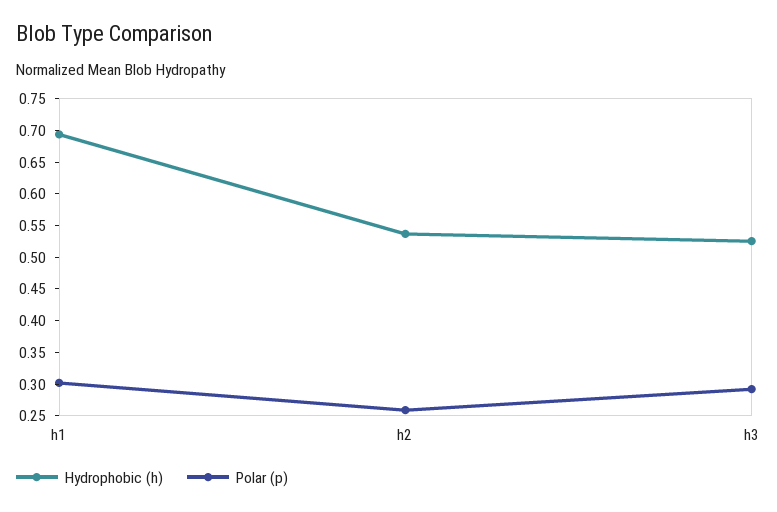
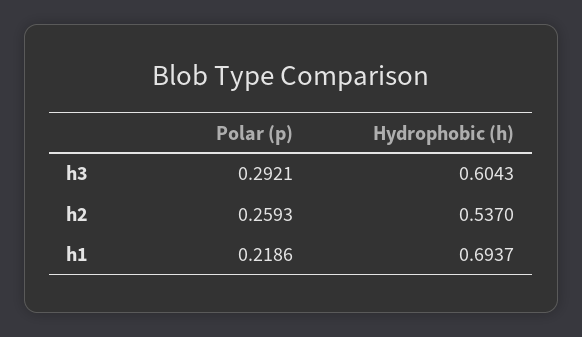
Polar (p), h1: 0.3 -> 0.2186
Hydrophobic (h), h3: 0.525 -> 0.6043

